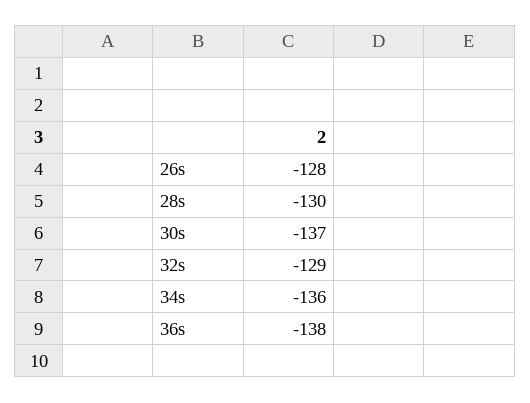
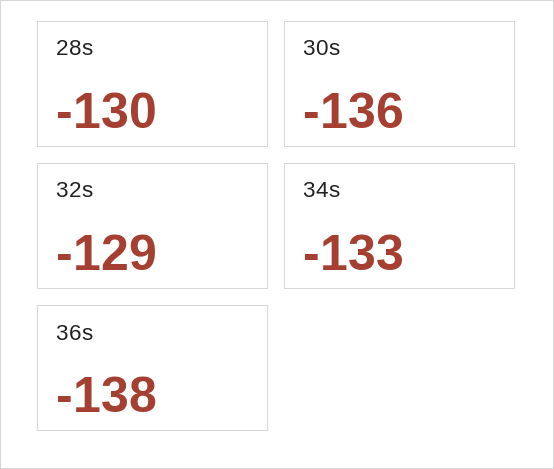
26s: -128 -> none
30s: -137 -> -136
34s: -136 -> -133

